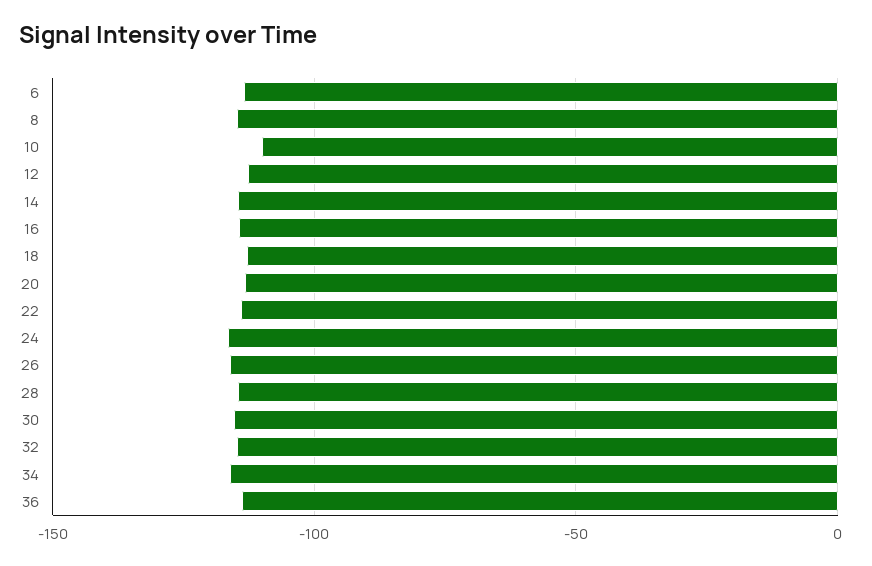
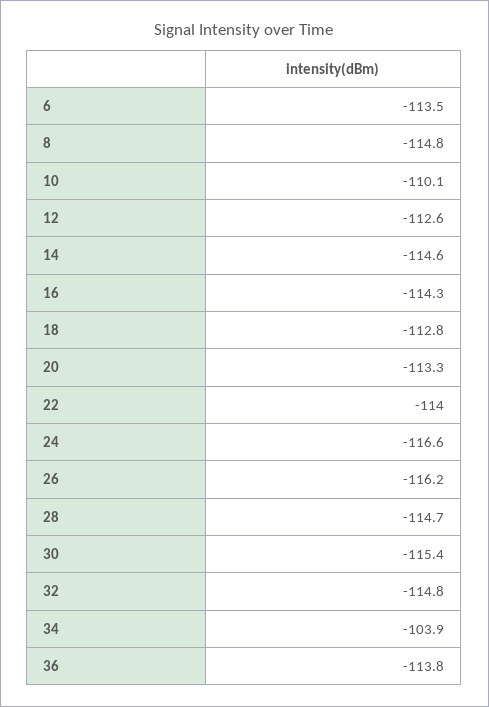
34: -115 -> -103.9

